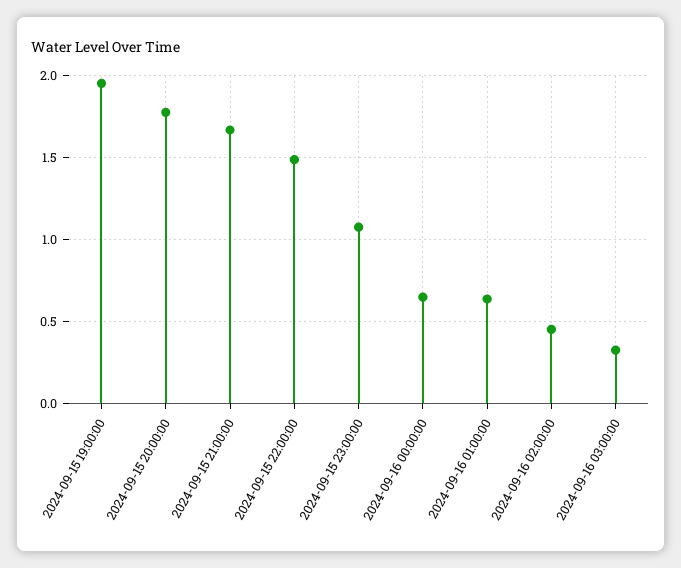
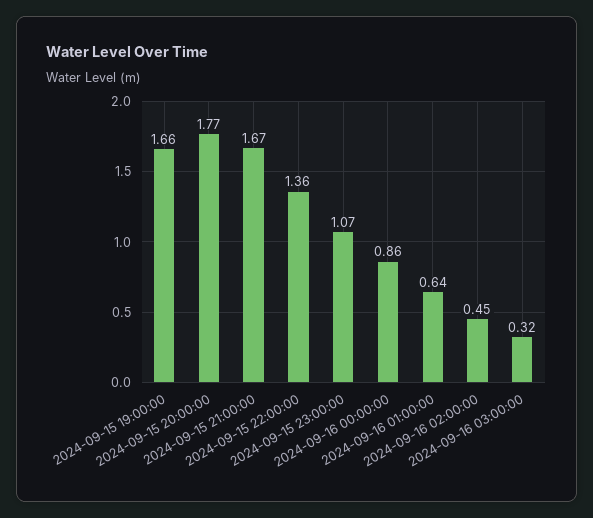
2024-09-15 19:00:00: 1.95 -> 1.66
2024-09-15 22:00:00: 1.5 -> 1.36
2024-09-16 00:00:00: 0.65 -> 0.86

